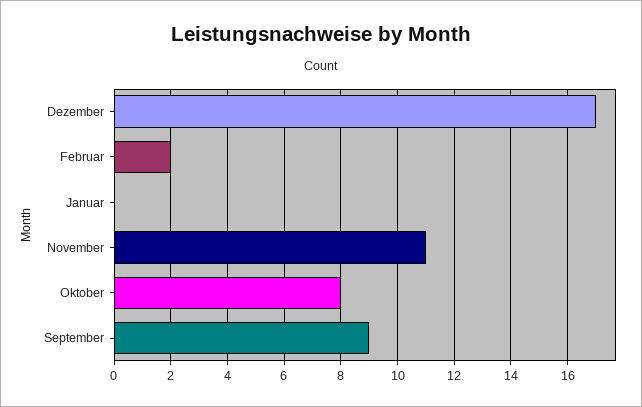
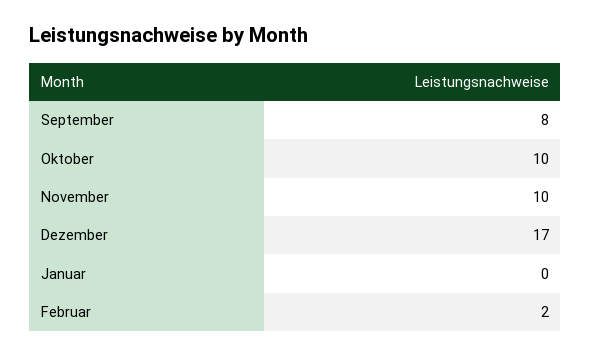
November: 11 -> 10
Oktober: 8 -> 10
September: 9 -> 8

